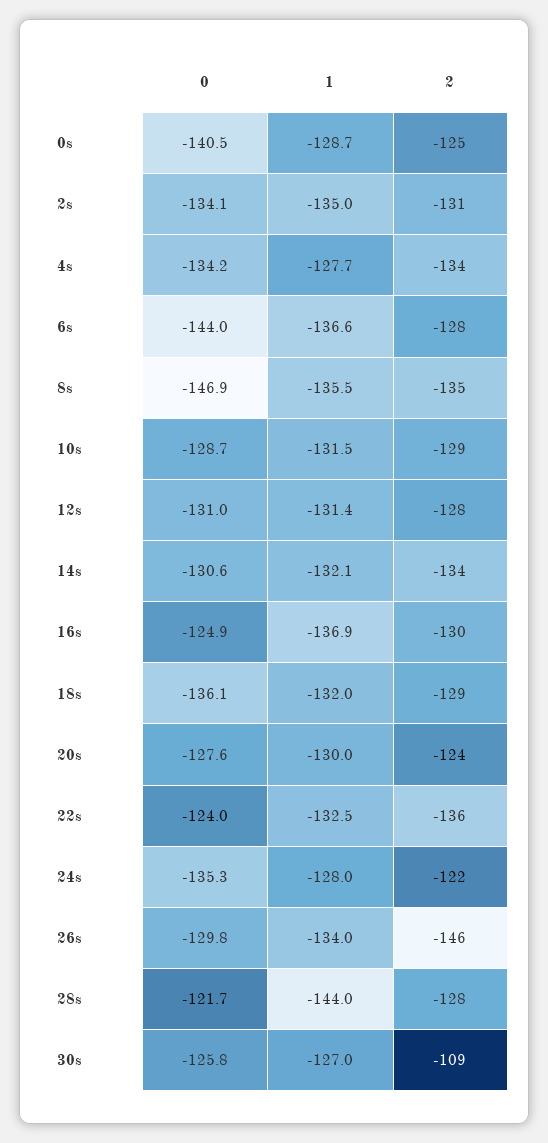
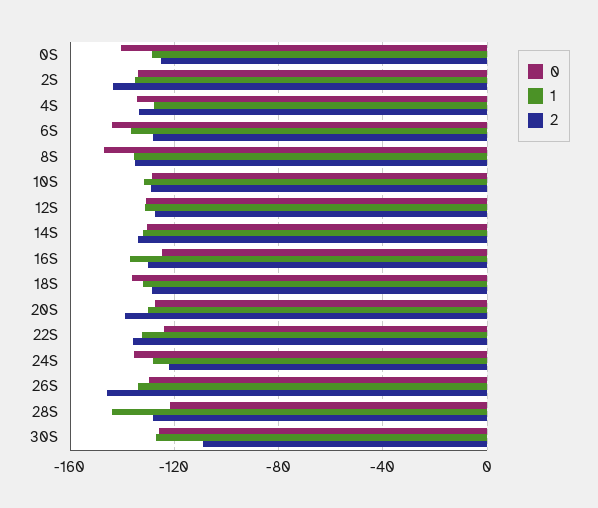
2, 2s: -131 -> -145
2, 20s: -124 -> -140

